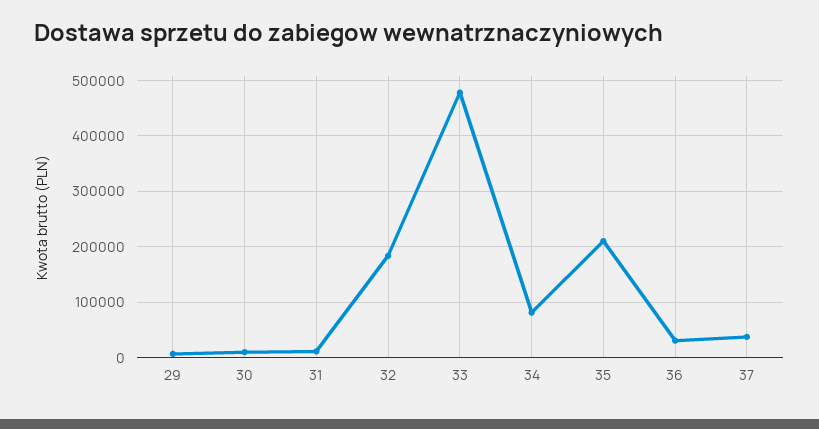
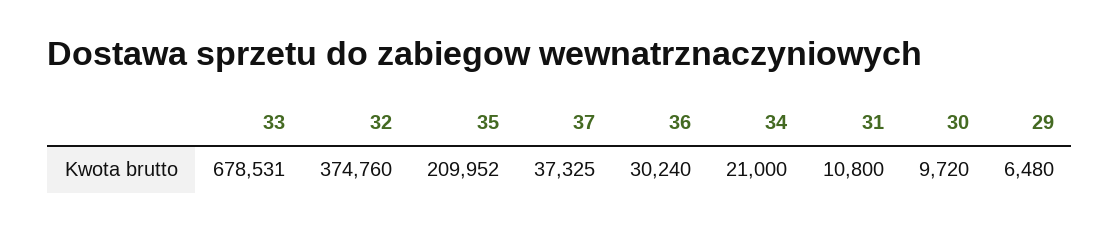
32: 180000 -> 374760
33: 480000 -> 678531
34: 80000 -> 21000

